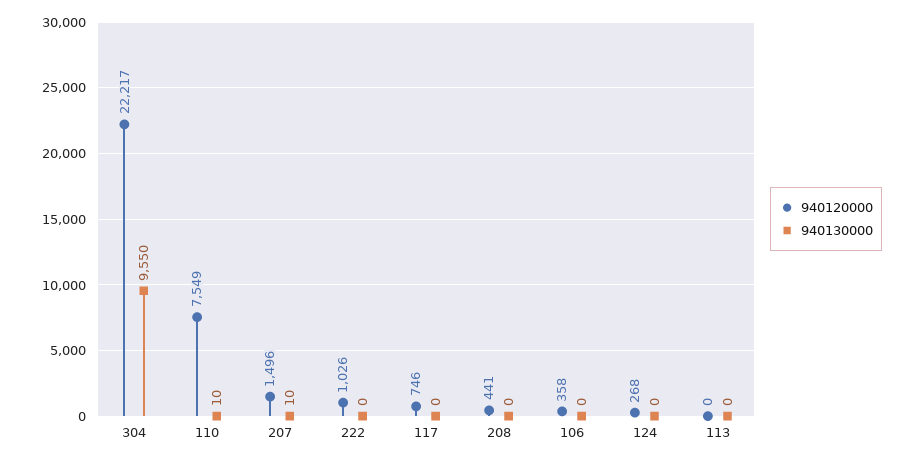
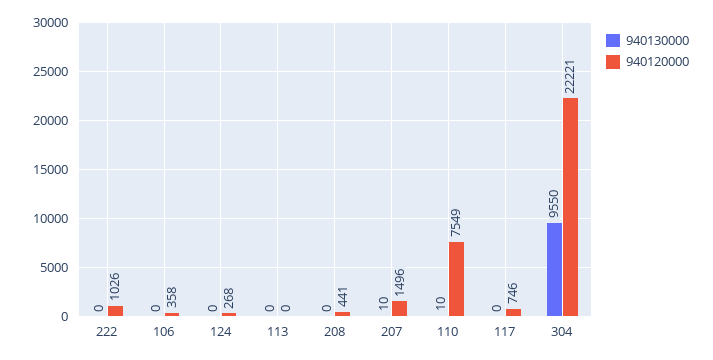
940120000, 304: 22217 -> 22221

